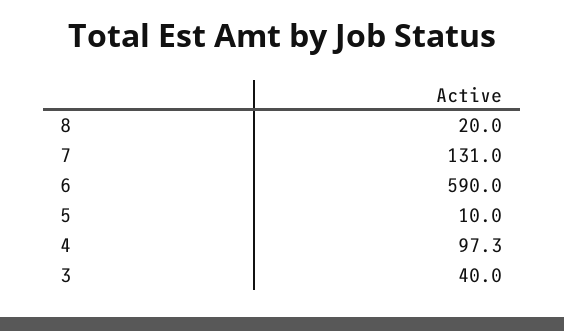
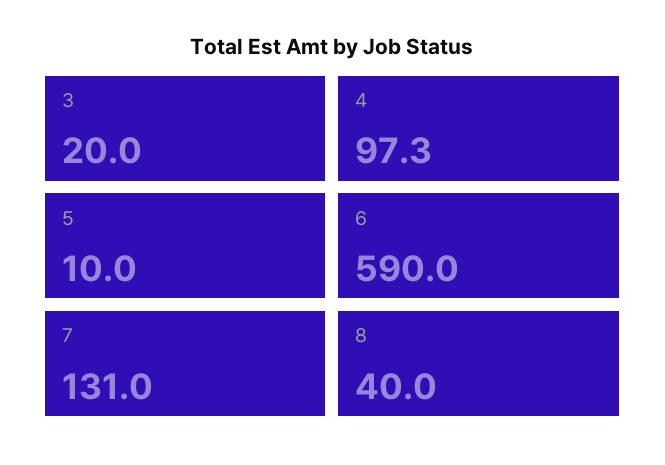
8: 20 -> 40
3: 40 -> 20

